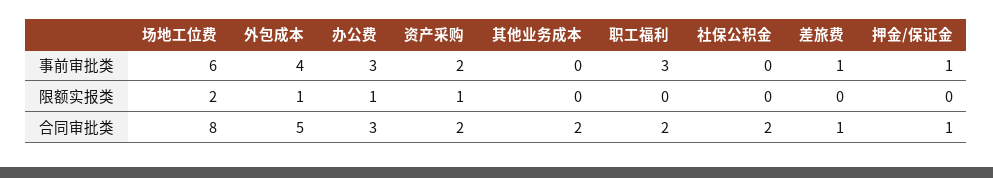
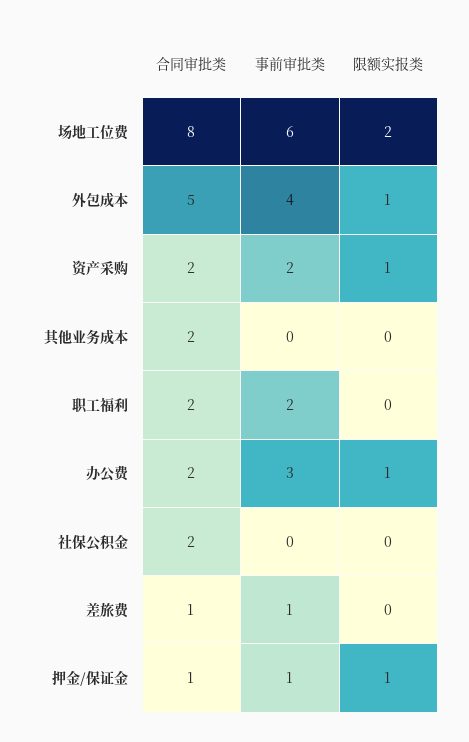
职工福利, 事前审批类: 3 -> 2
押金/保证金, 限额实报类: 0 -> 1
办公费, 合同审批类: 3 -> 2

